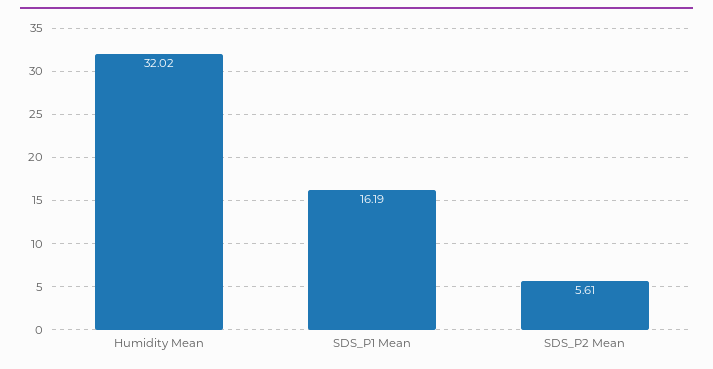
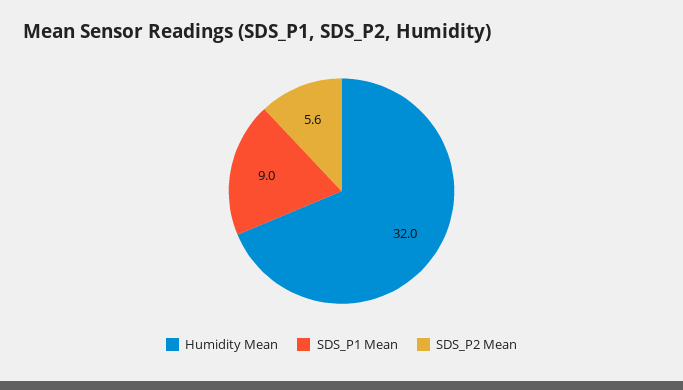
SDS_P1 Mean: 16.19 -> 9

